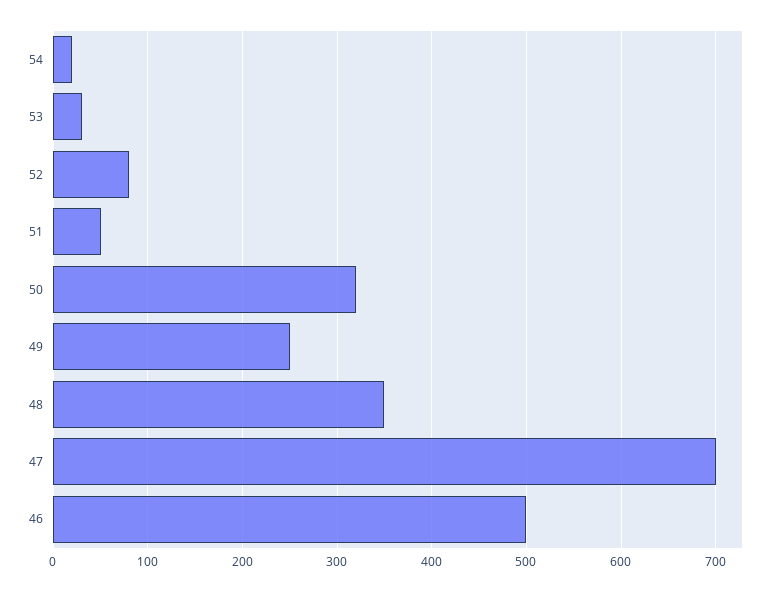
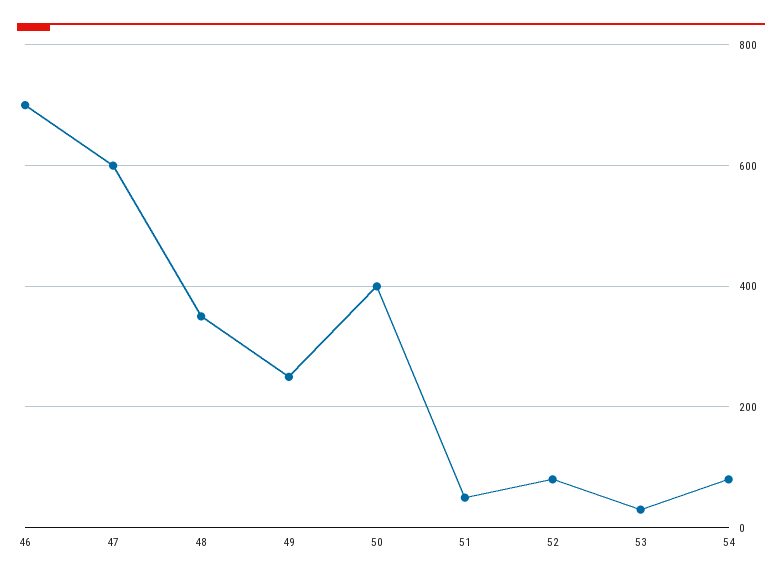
54: 20 -> 80
50: 320 -> 400
47: 700 -> 600
46: 500 -> 700

